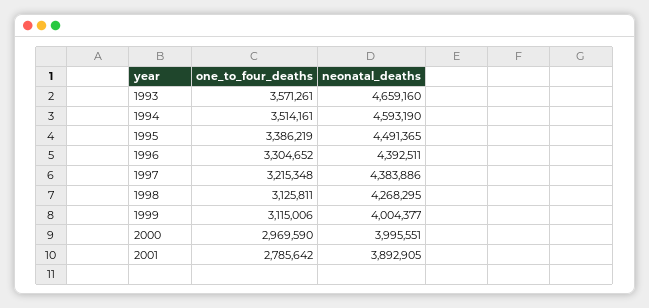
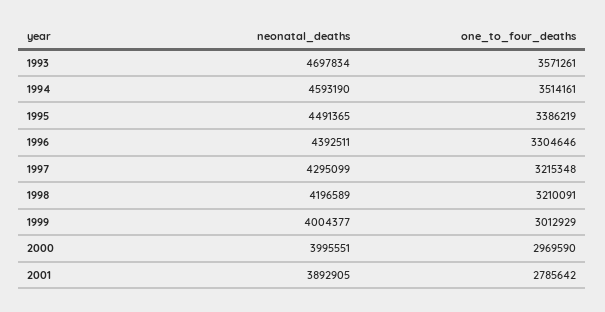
neonatal_deaths, 1993: 4659160 -> 4697834
one_to_four_deaths, 1996: 3304652 -> 3304646
neonatal_deaths, 1997: 4383886 -> 4295099
one_to_four_deaths, 1998: 3125811 -> 3210091
neonatal_deaths, 1998: 4268295 -> 4196589
one_to_four_deaths, 1999: 3115006 -> 3012929

